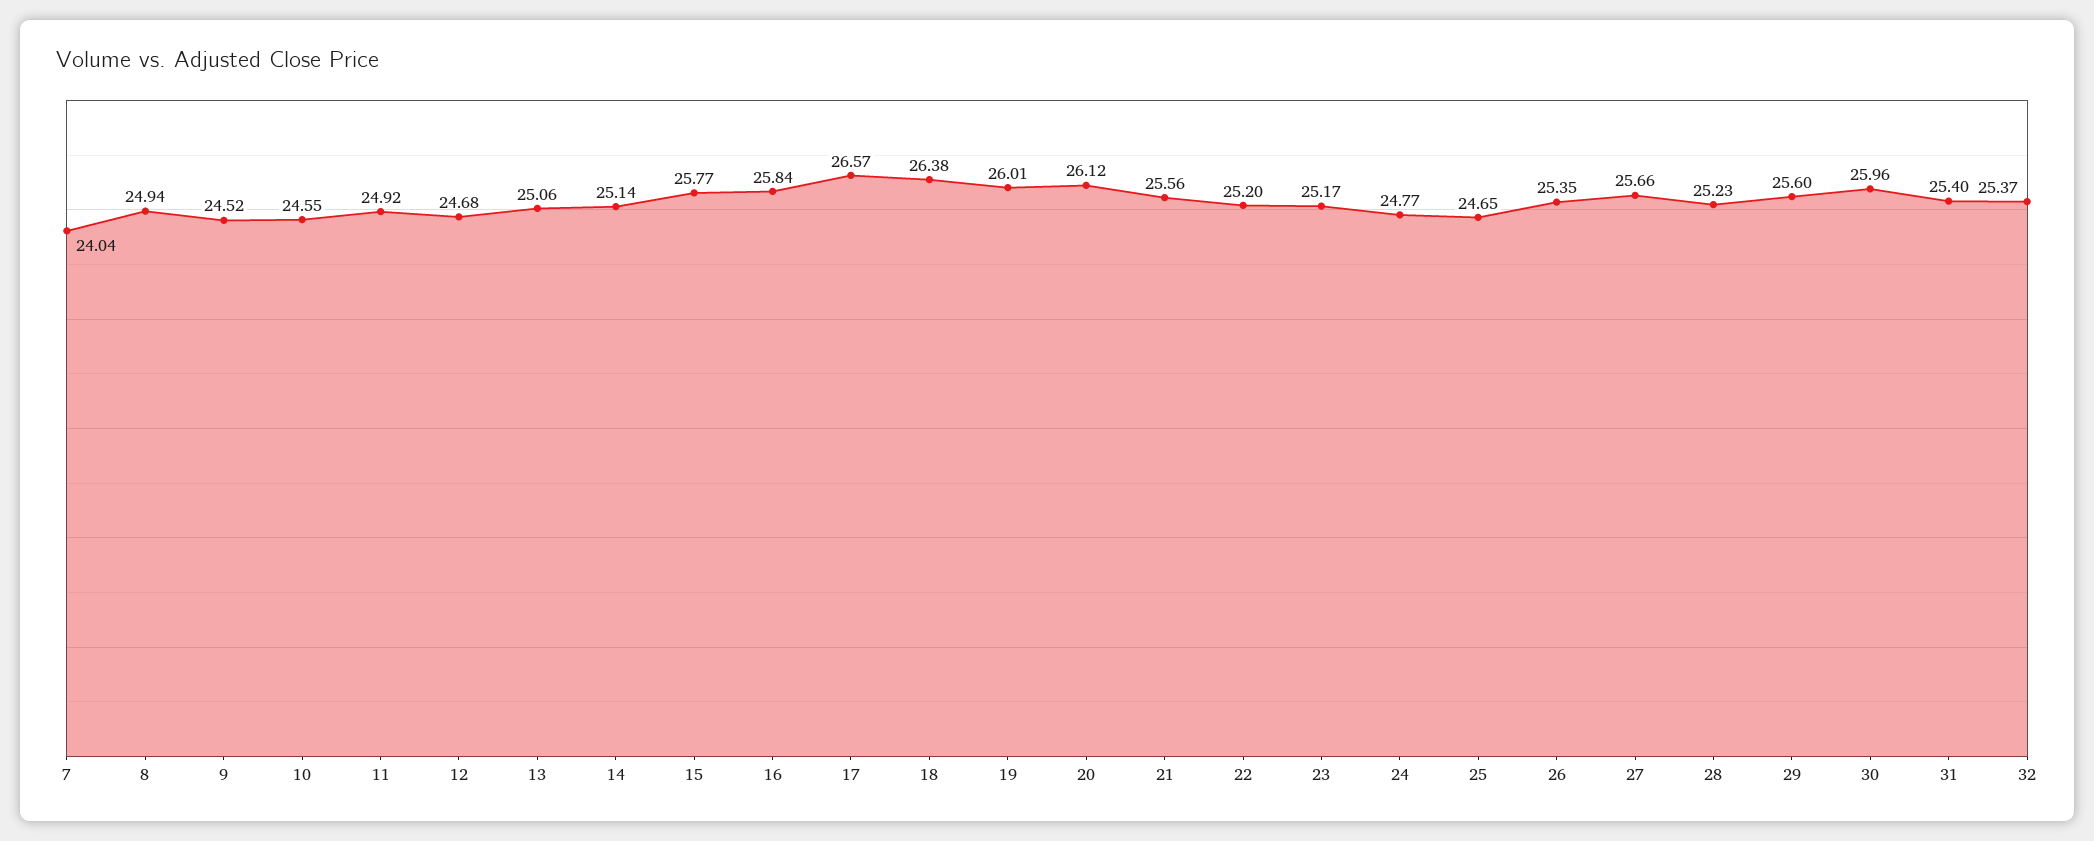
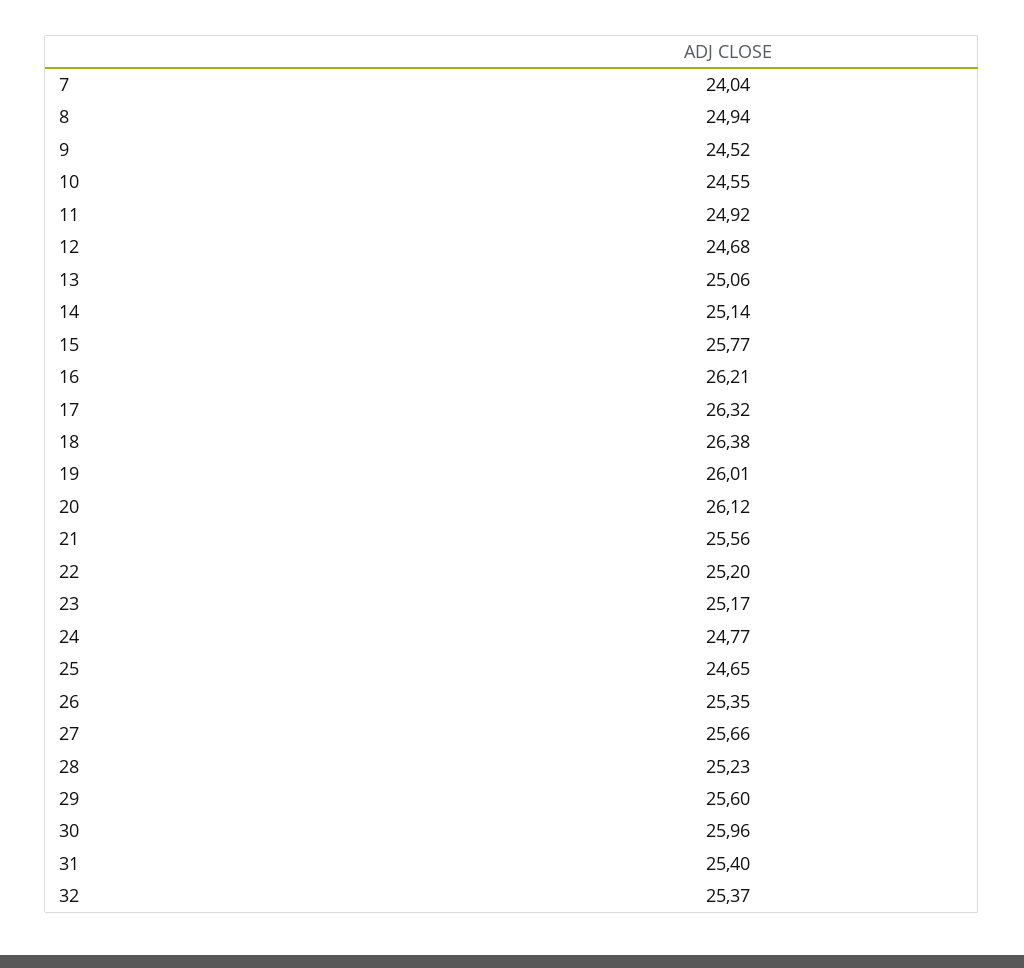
16: 25.84 -> 26.21
17: 26.57 -> 26.32

